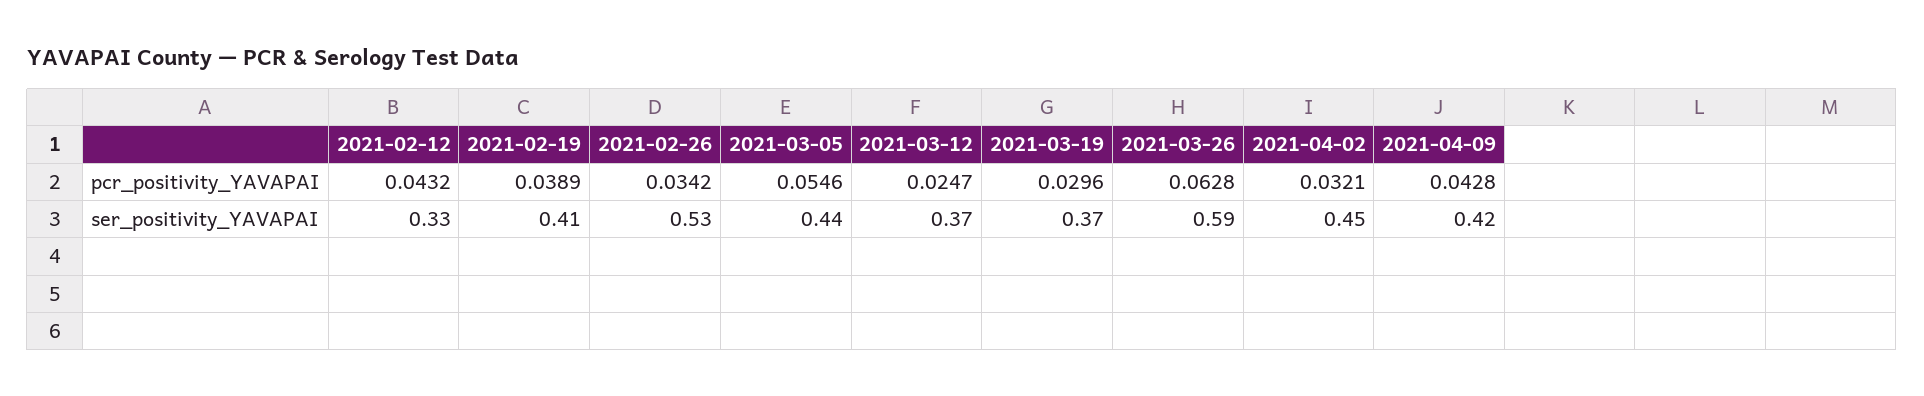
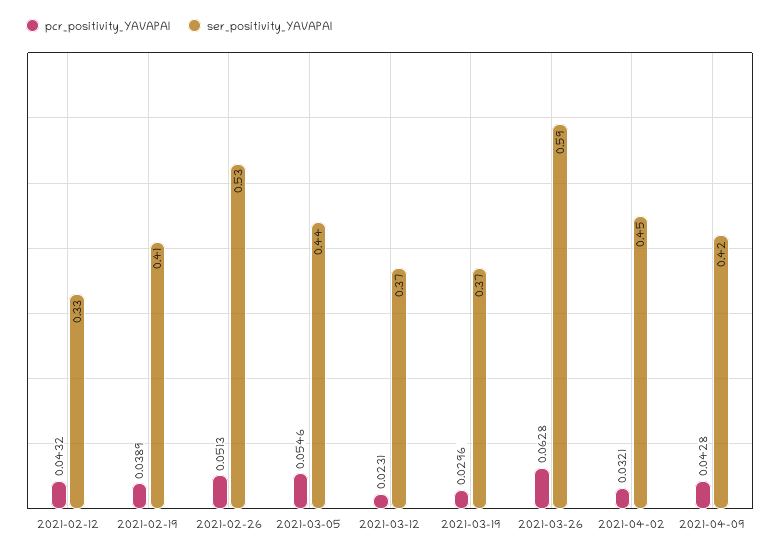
pcr_positivity_YAVAPAI, 2021-02-26: 0.0342 -> 0.0513
pcr_positivity_YAVAPAI, 2021-03-12: 0.0247 -> 0.0231

